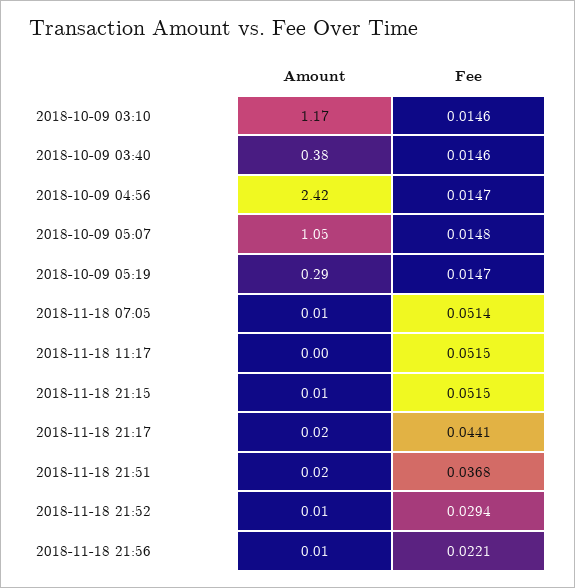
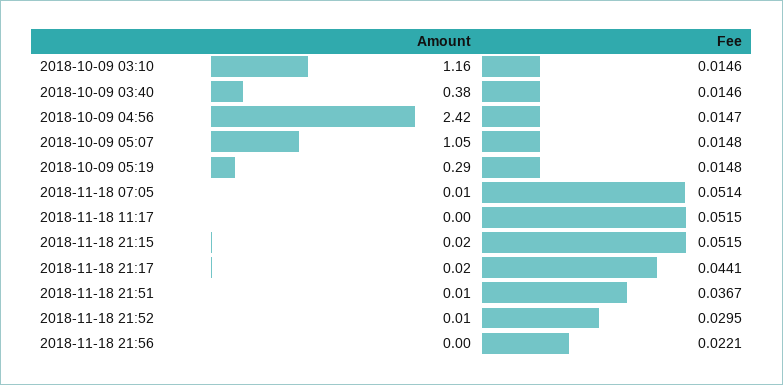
Amount, 2018-10-09 03:10: 1.17 -> 1.16
Fee, 2018-10-09 05:19: 0.0147 -> 0.0148
Amount, 2018-11-18 21:15: 0.01 -> 0.02
Amount, 2018-11-18 21:51: 0.02 -> 0.01
Fee, 2018-11-18 21:51: 0.0368 -> 0.0367
Fee, 2018-11-18 21:52: 0.0294 -> 0.0295
Amount, 2018-11-18 21:56: 0.01 -> 0

